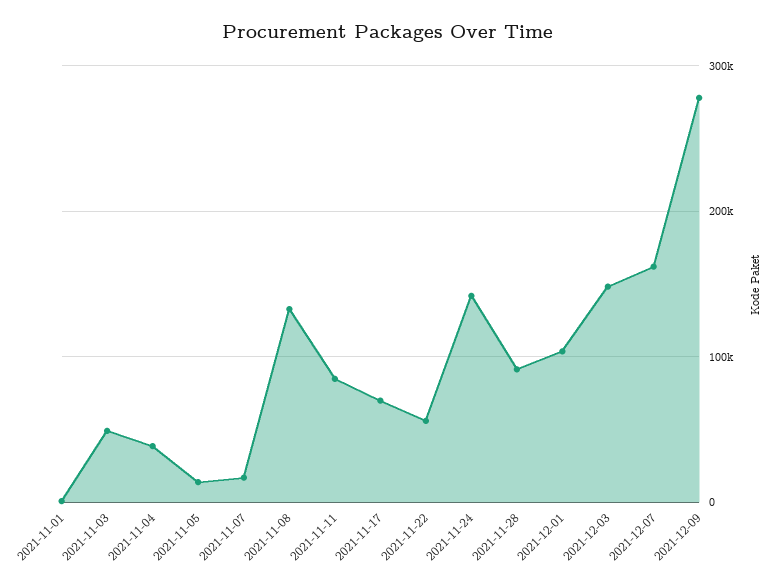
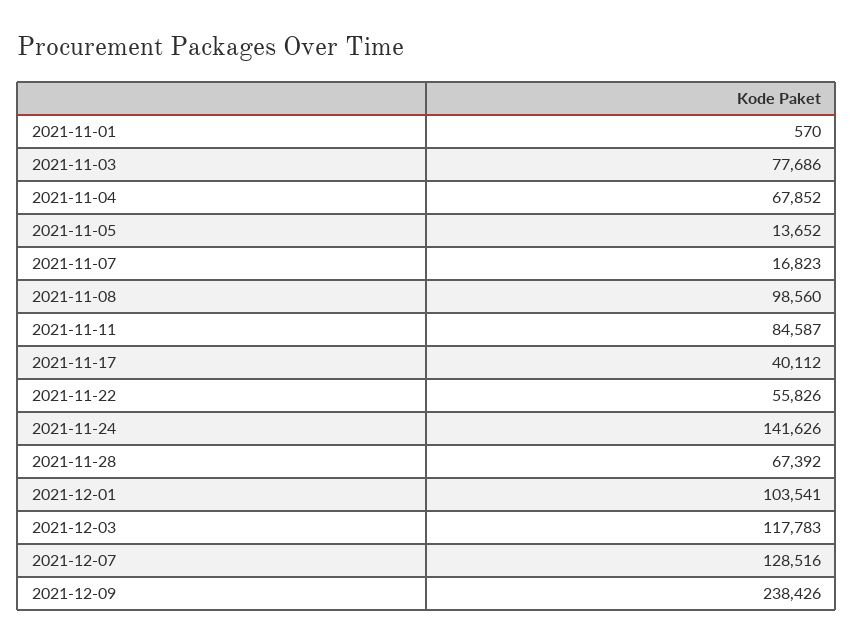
2021-11-03: 50000 -> 77686
2021-11-04: 40000 -> 67852
2021-11-08: 130000 -> 98560
2021-11-17: 70000 -> 40112
2021-11-28: 90000 -> 67392
2021-12-03: 150000 -> 117783
2021-12-07: 160000 -> 128516
2021-12-09: 280000 -> 238426

